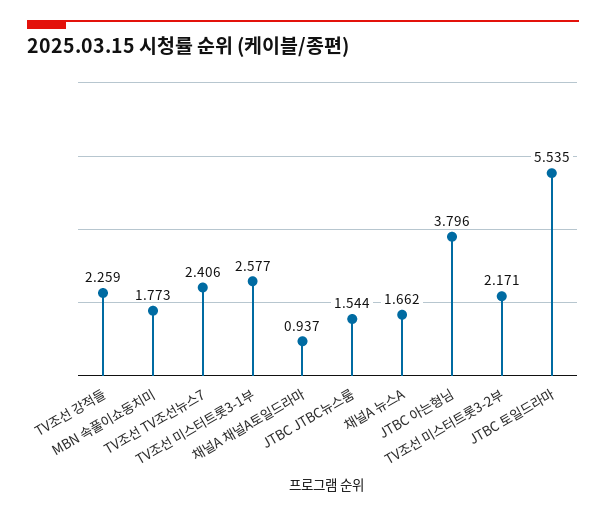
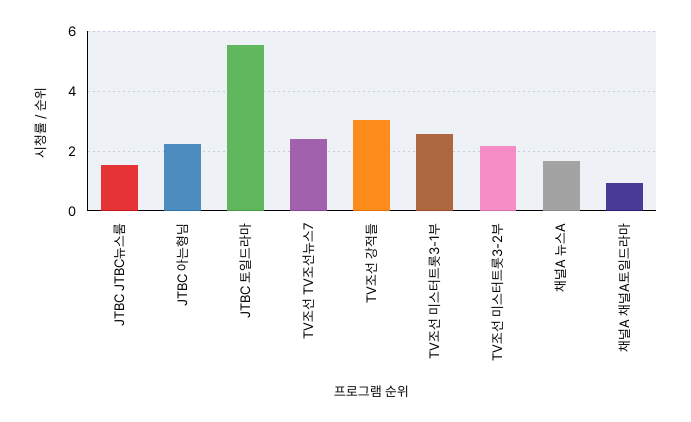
TV조선 강적들: 2.259 -> 3
MBN 속풀이쇼동치미: 1.773 -> none
JTBC 아는형님: 3.796 -> 2.25

